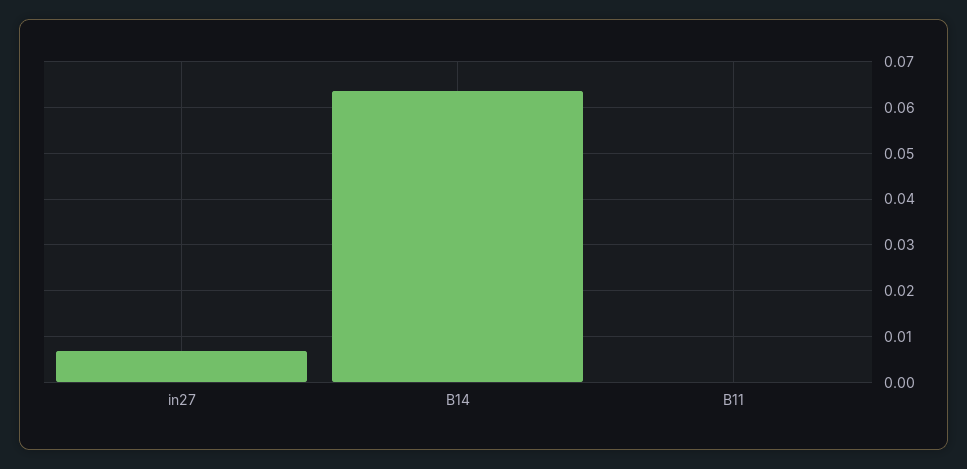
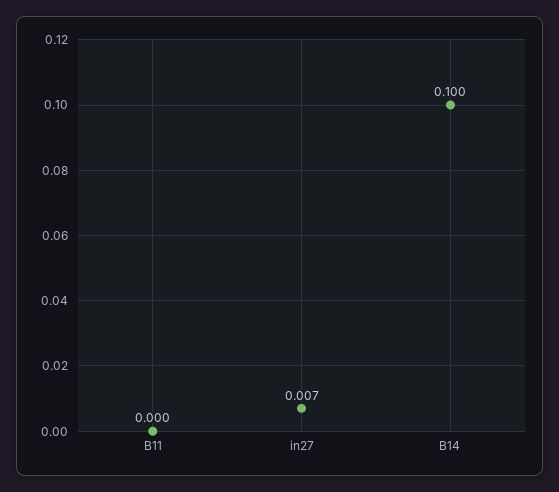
B14: 0.064 -> 0.1

